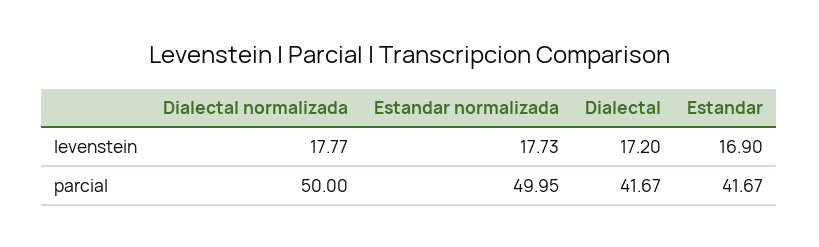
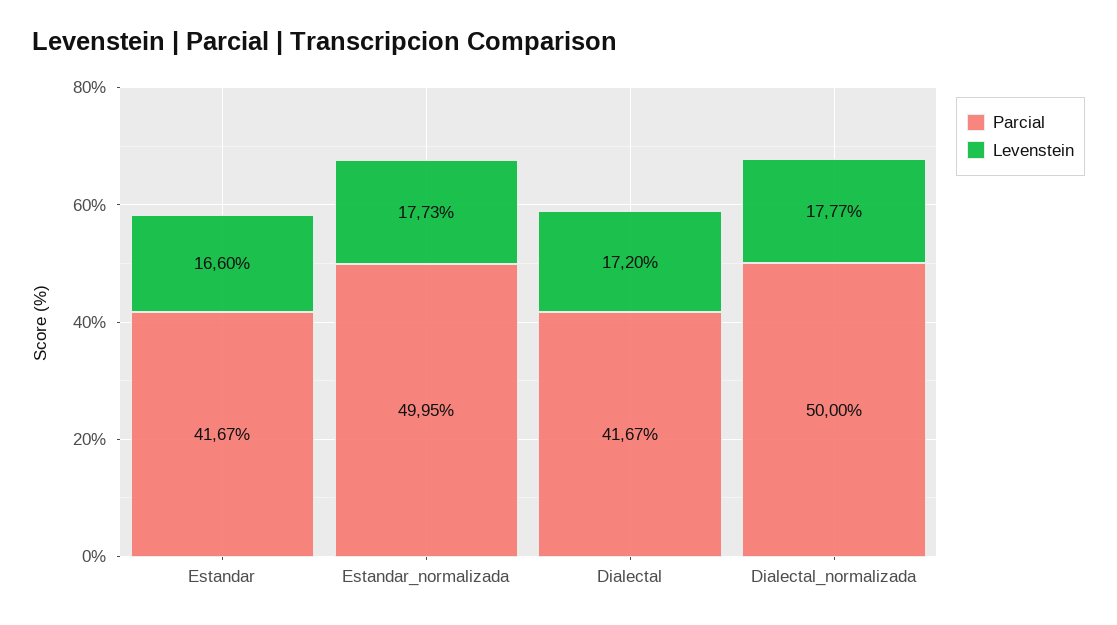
levenstein, Estandar: 16.9 -> 16.6

